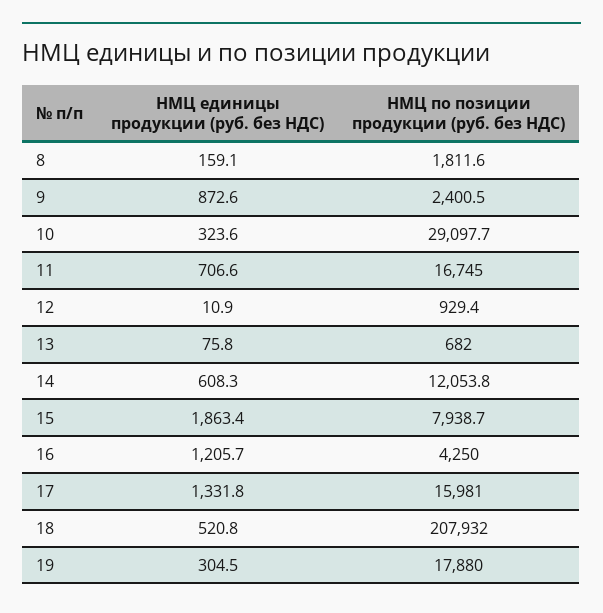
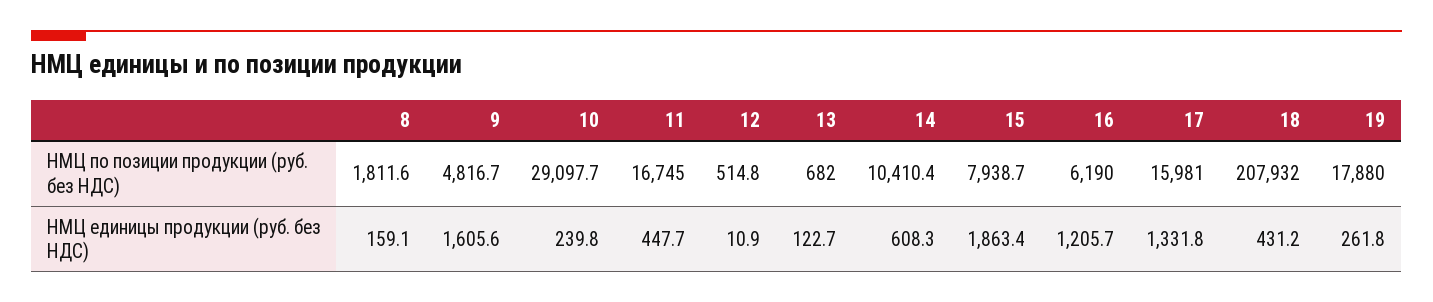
НМЦ единицы продукции (руб. без НДС), 9: 872.6 -> 1605.6
НМЦ по позиции продукции (руб. без НДС), 9: 2400.5 -> 4816.7
НМЦ единицы продукции (руб. без НДС), 10: 323.6 -> 239.8
НМЦ единицы продукции (руб. без НДС), 11: 706.6 -> 447.7
НМЦ по позиции продукции (руб. без НДС), 12: 929.4 -> 514.8
НМЦ единицы продукции (руб. без НДС), 13: 75.8 -> 122.7
НМЦ по позиции продукции (руб. без НДС), 14: 12053.8 -> 10410.4
НМЦ по позиции продукции (руб. без НДС), 16: 4250 -> 6190
НМЦ единицы продукции (руб. без НДС), 18: 520.8 -> 431.2
НМЦ единицы продукции (руб. без НДС), 19: 304.5 -> 261.8

